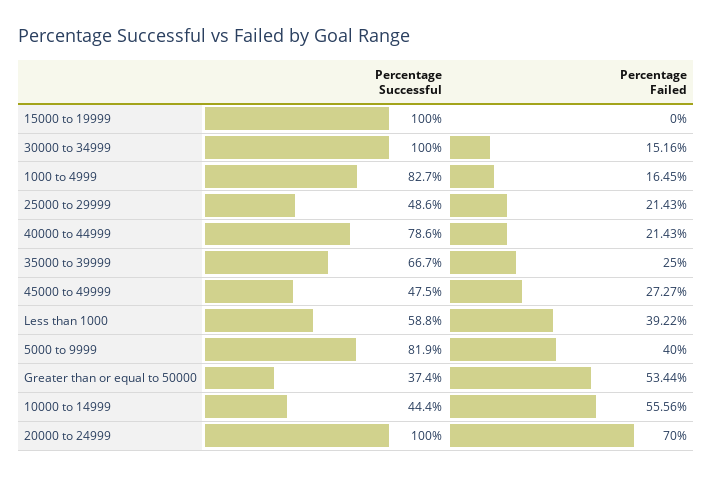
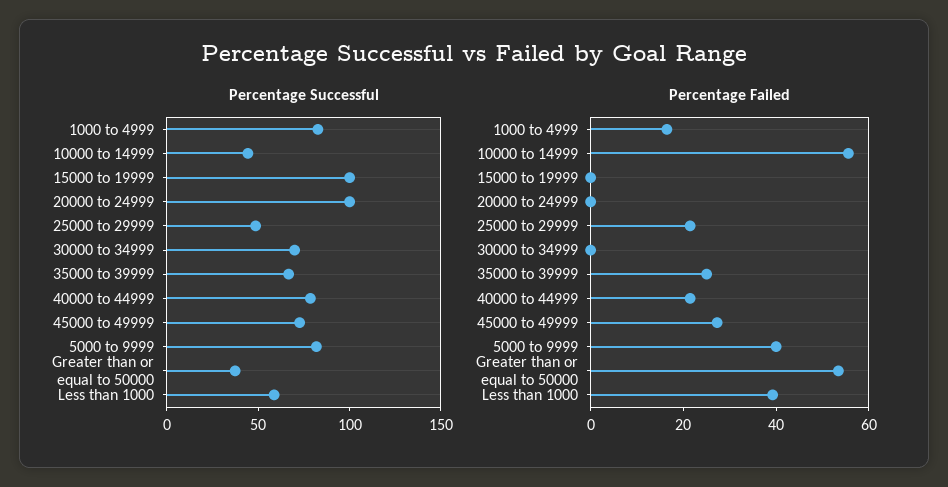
Percentage Successful, 30000 to 34999: 100 -> 70
Percentage Failed, 30000 to 34999: 15.16 -> 0
Percentage Successful, 45000 to 49999: 47.5 -> 70
Percentage Failed, 20000 to 24999: 70 -> 0

